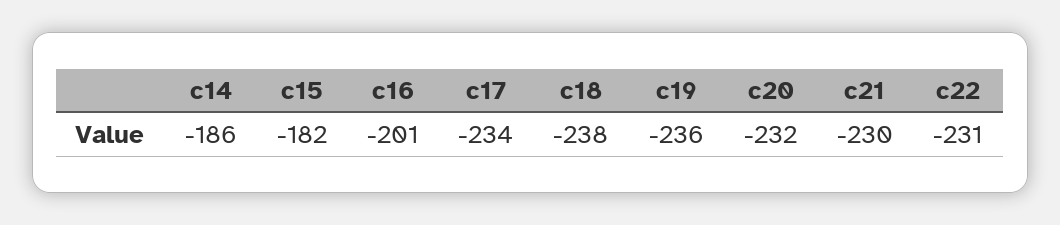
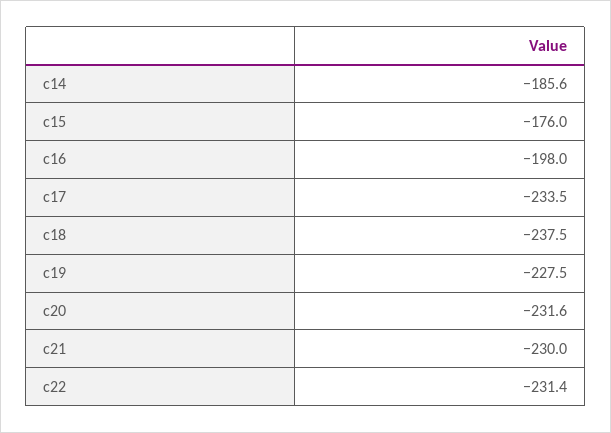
c15: -182 -> -176
c16: -201 -> -198
c19: -236 -> -227.5

